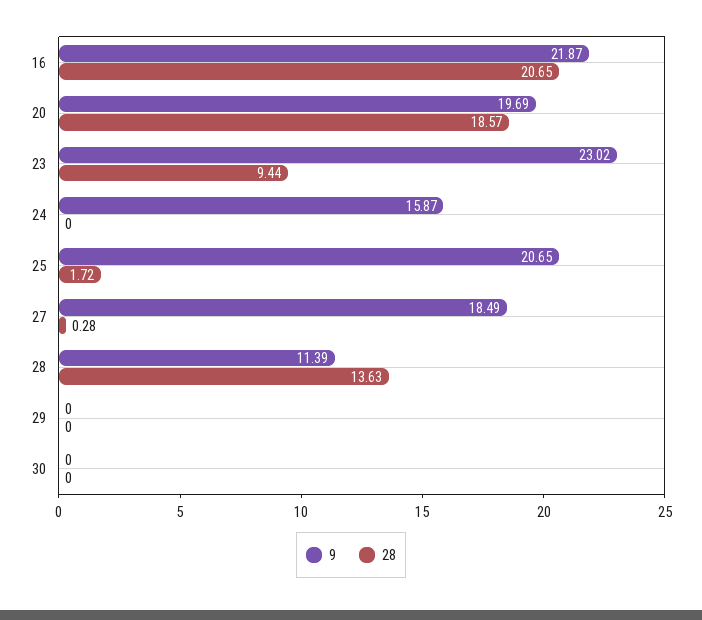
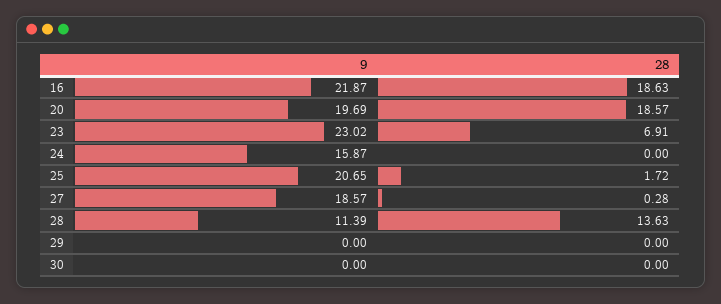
28, 16: 20.65 -> 18.63
28, 23: 9.44 -> 6.91
9, 27: 18.49 -> 18.57

